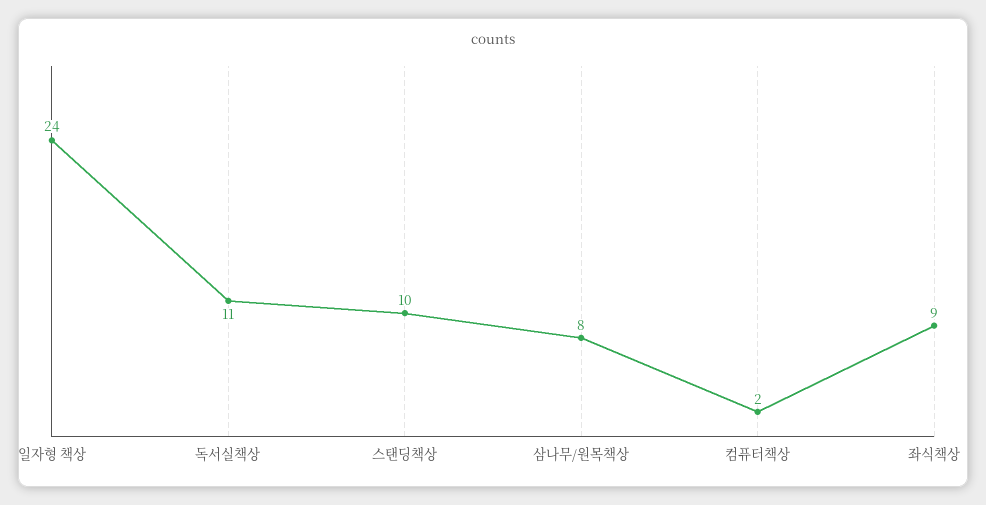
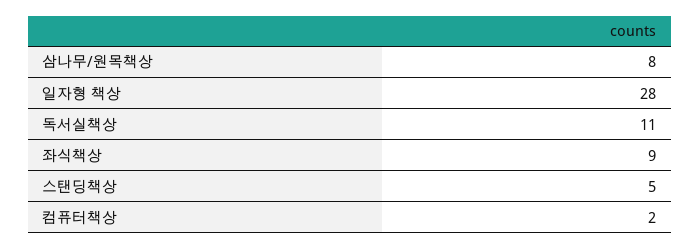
일자형 책상: 24 -> 28
스탠딩책상: 10 -> 5

